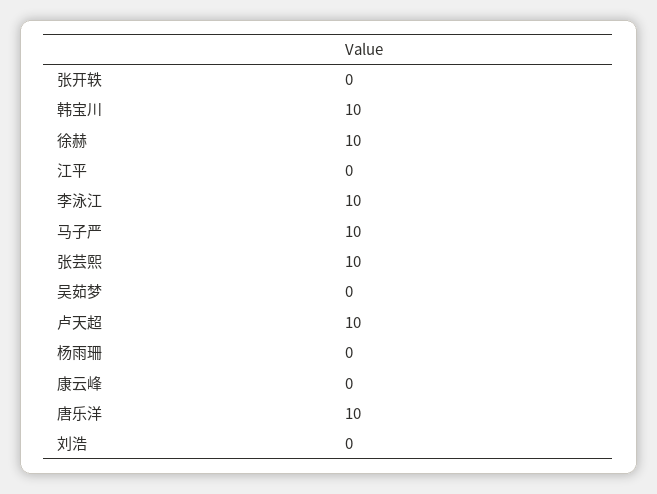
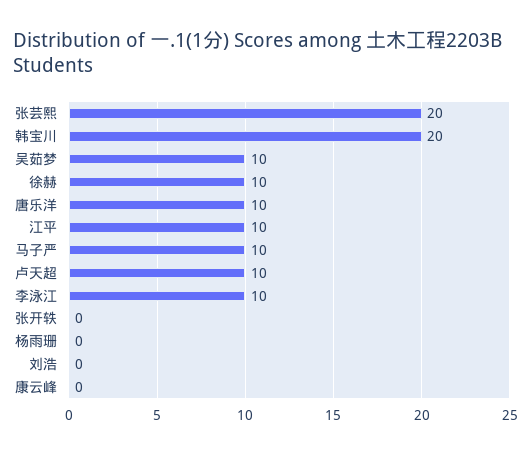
韩宝川: 10 -> 20
江平: 0 -> 10
张芸熙: 10 -> 20
吴茹梦: 0 -> 10

